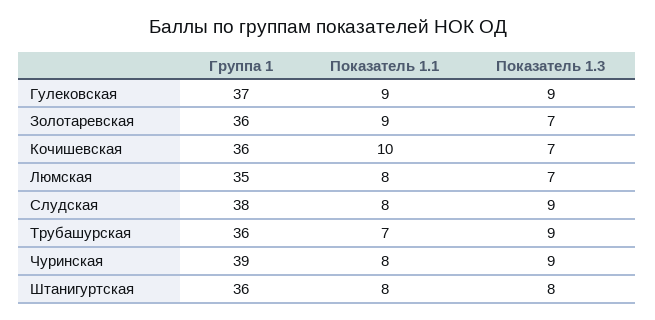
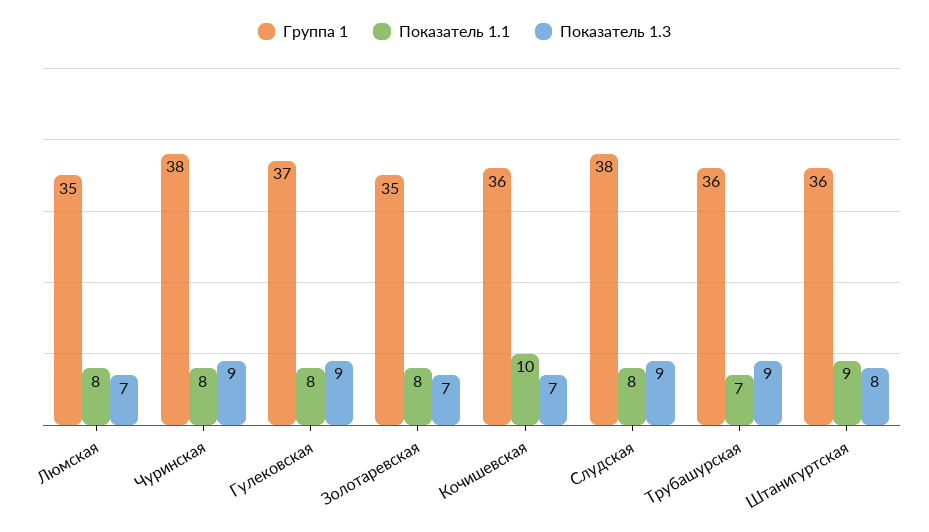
Показатель 1.1, Гулековская: 9 -> 8
Группа 1, Золотаревская: 36 -> 35
Показатель 1.1, Золотаревская: 9 -> 8
Группа 1, Чуринская: 39 -> 38
Показатель 1.1, Штанигуртская: 8 -> 9

